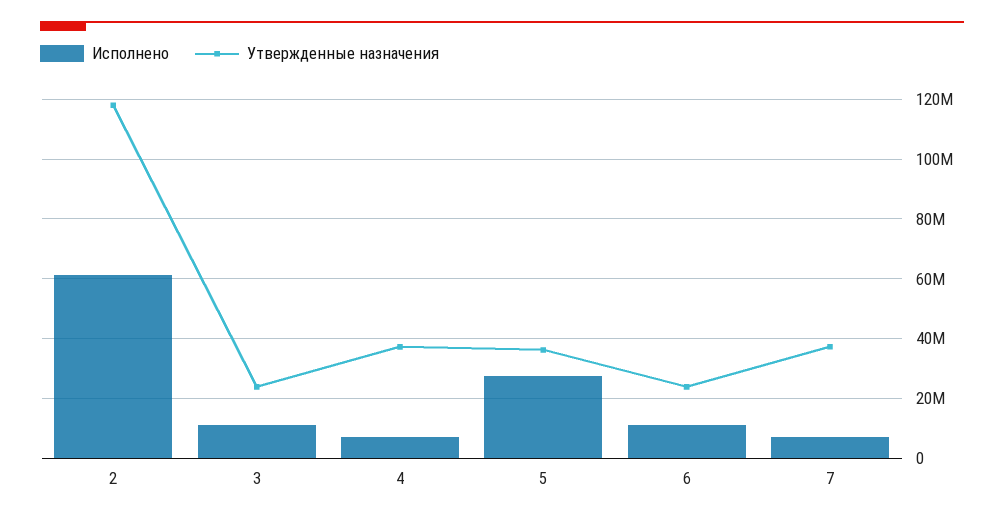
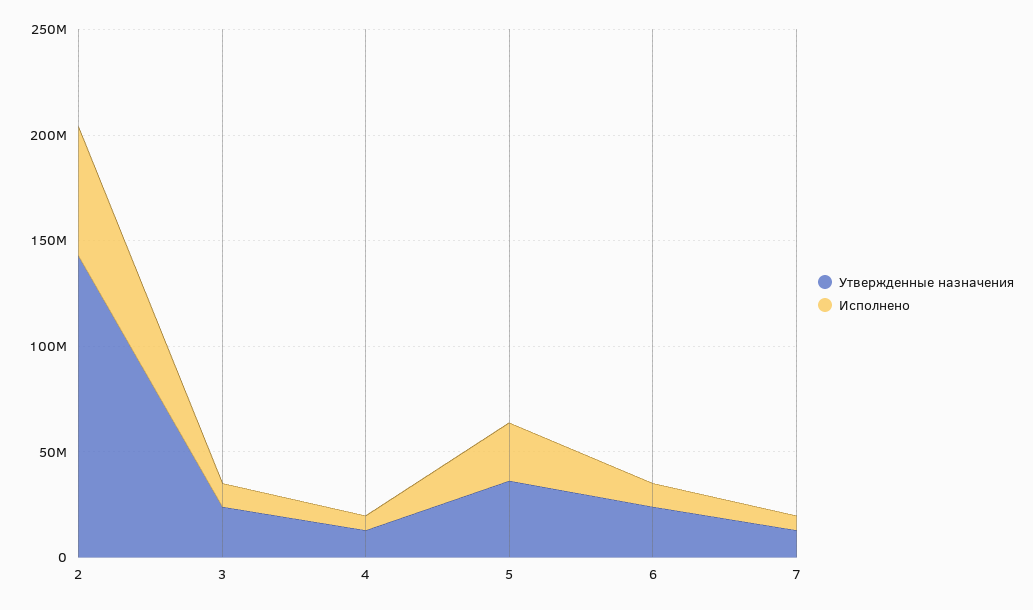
Утвержденные назначения, 2: 117500000 -> 140000000
Утвержденные назначения, 4: 37500000 -> 10000000
Утвержденные назначения, 7: 37500000 -> 10000000

